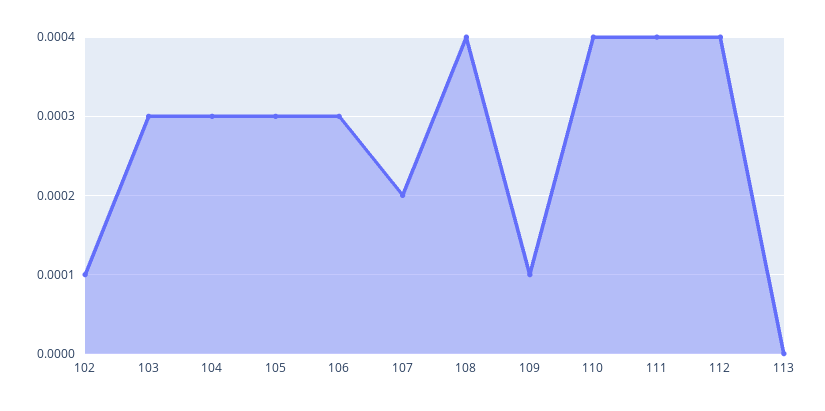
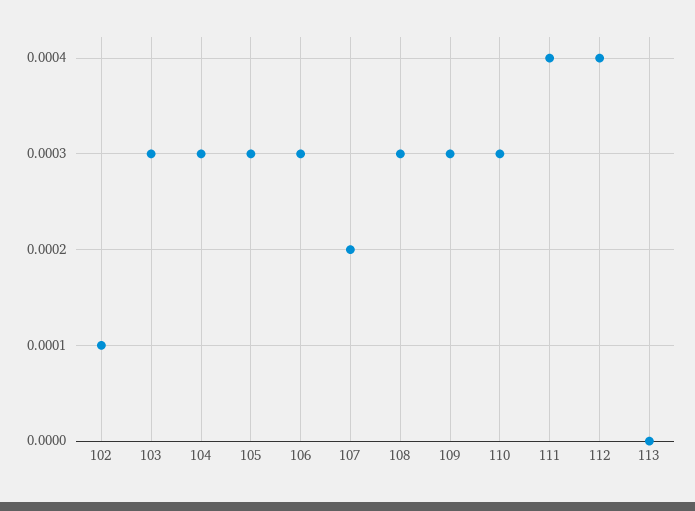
108: 0.0004 -> 0.0003
109: 0.0001 -> 0.0003
110: 0.0004 -> 0.0003

